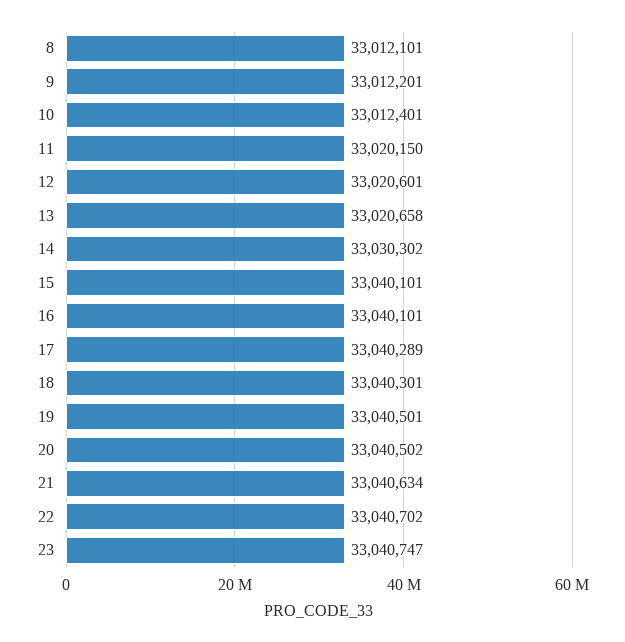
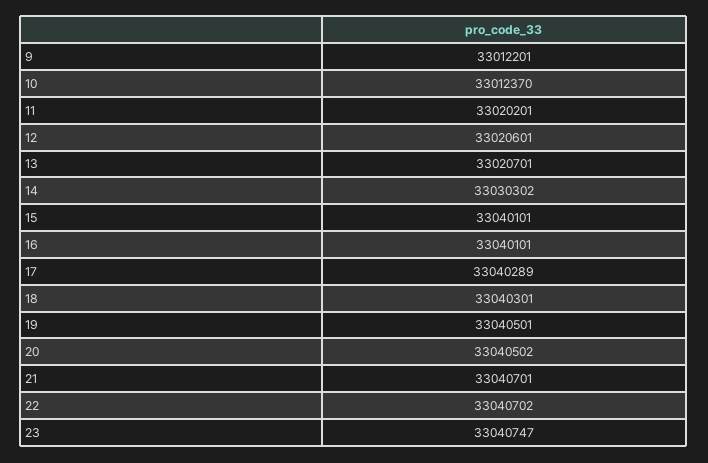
8: 33012101 -> none
10: 33012401 -> 33012370
11: 33020150 -> 33020201
13: 33020658 -> 33020701
21: 33040634 -> 33040701

